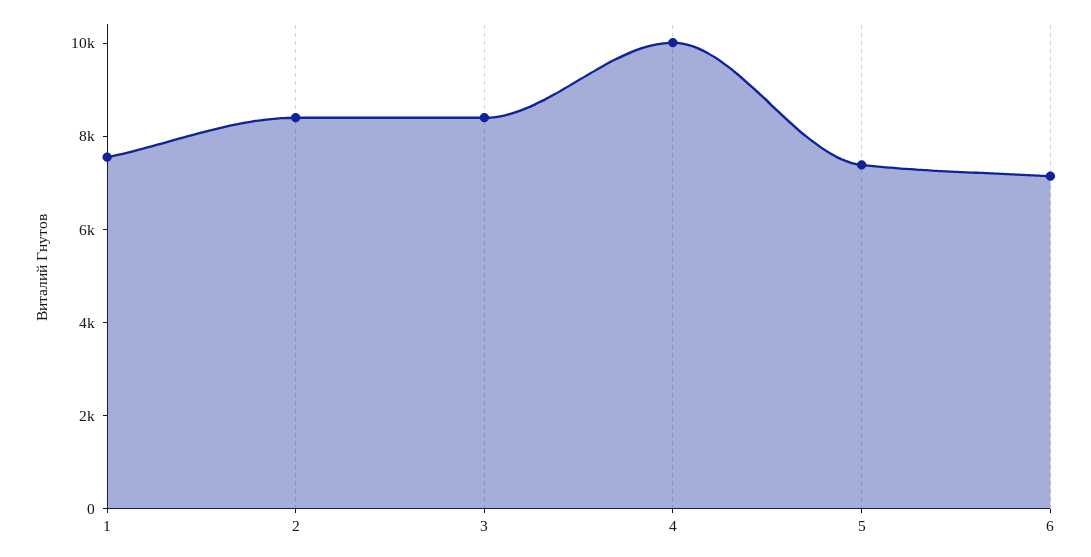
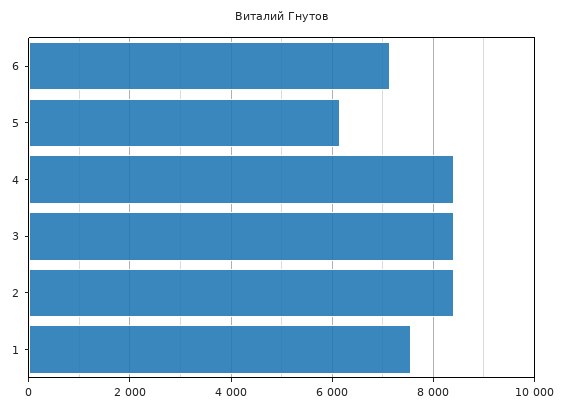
4: 10000 -> 8400
5: 7500 -> 6200

